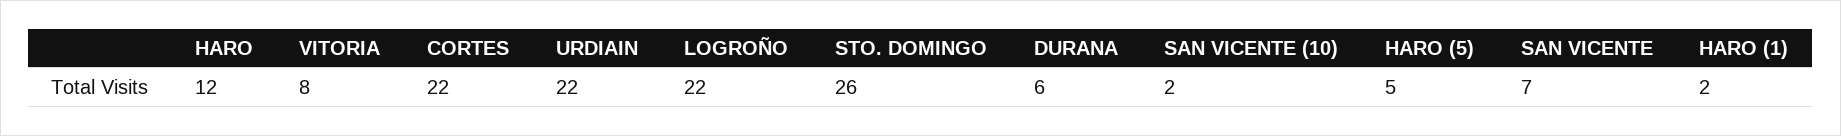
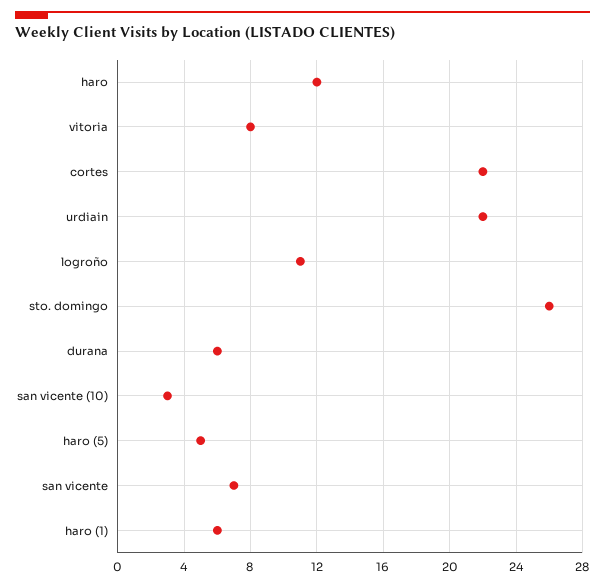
LOGROÑO: 22 -> 11
SAN VICENTE (10): 2 -> 3
HARO (1): 2 -> 6

